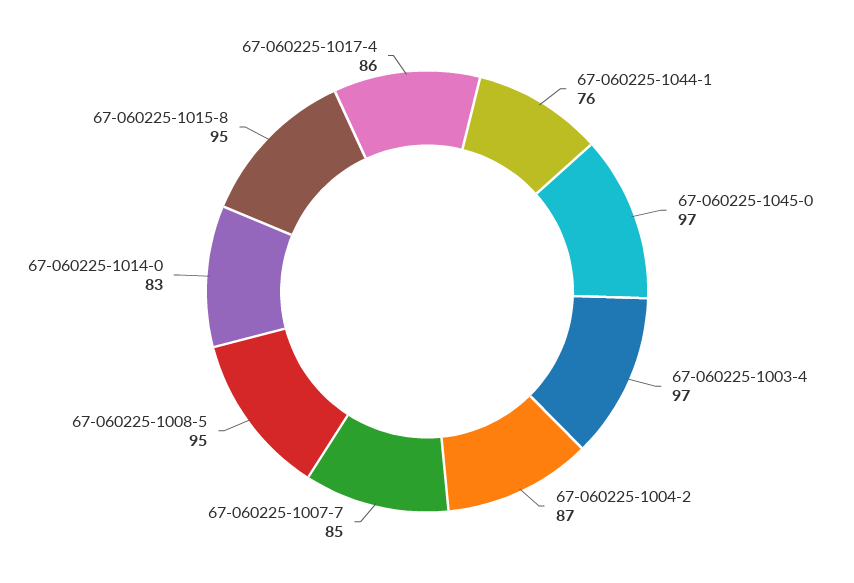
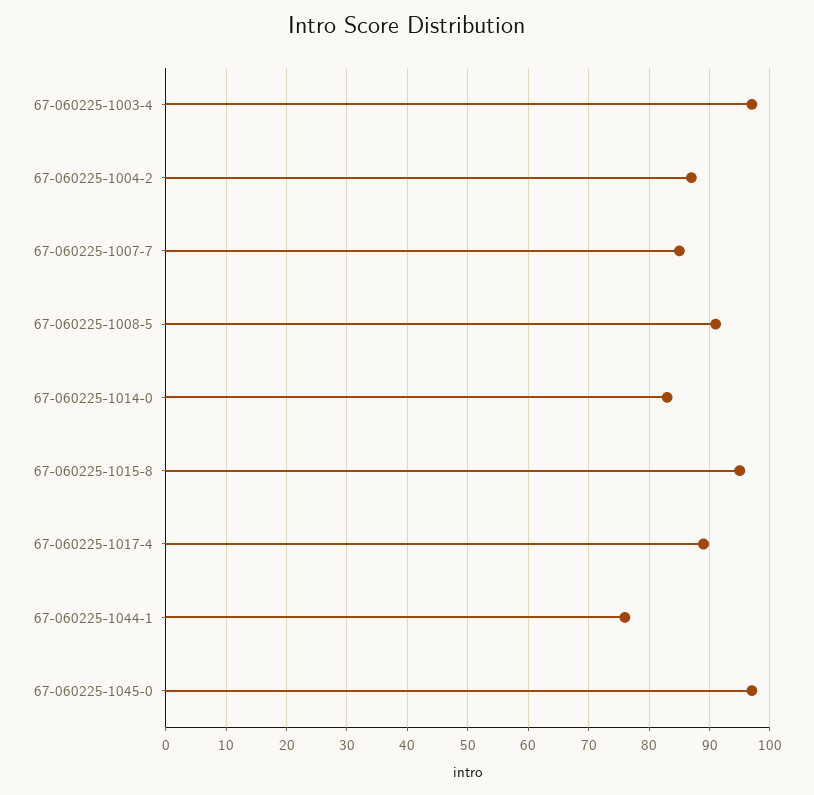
67-060225-1008-5: 95 -> 91
67-060225-1017-4: 86 -> 89

